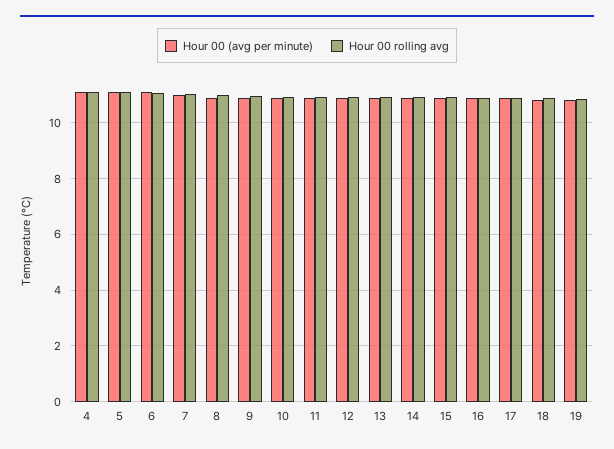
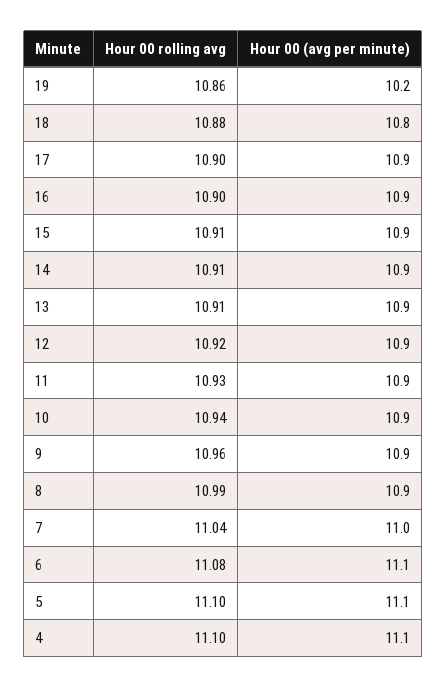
Hour 00 (avg per minute), 19: 10.75 -> 10.2

